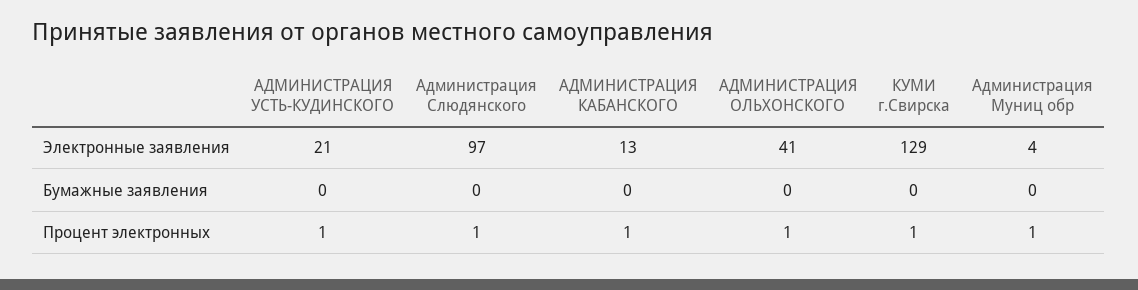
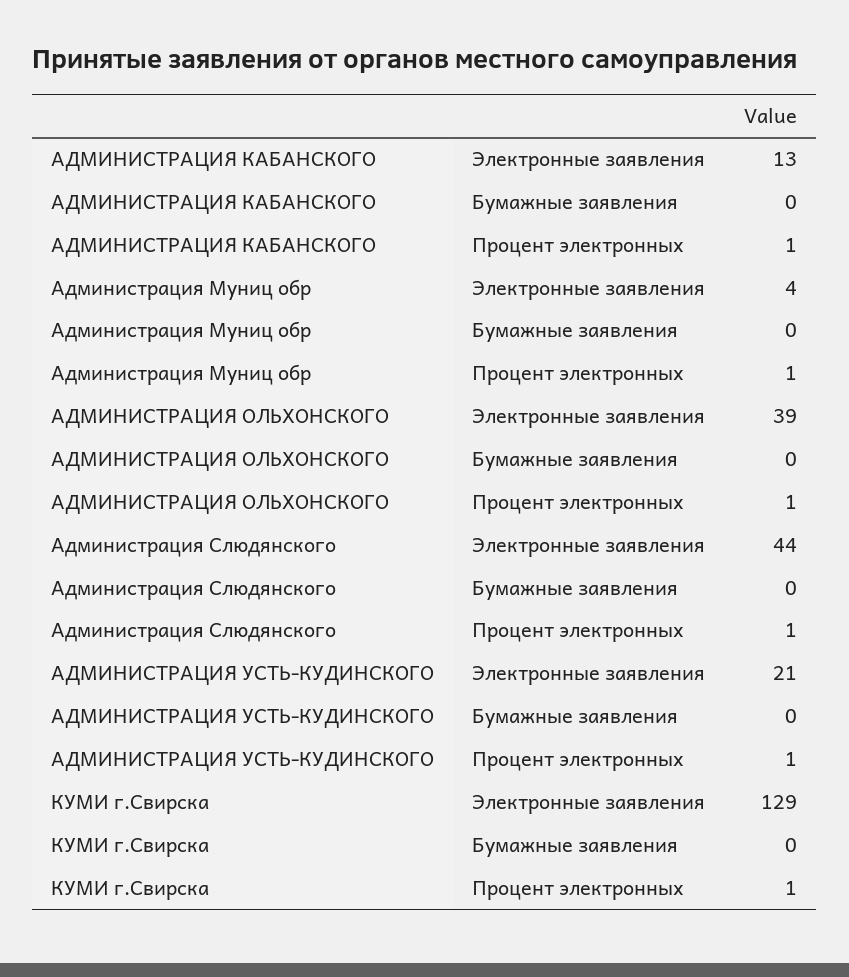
Администрация Слюдянского, Электронные заявления: 97 -> 44
АДМИНИСТРАЦИЯ ОЛЬХОНСКОГО, Электронные заявления: 41 -> 39

